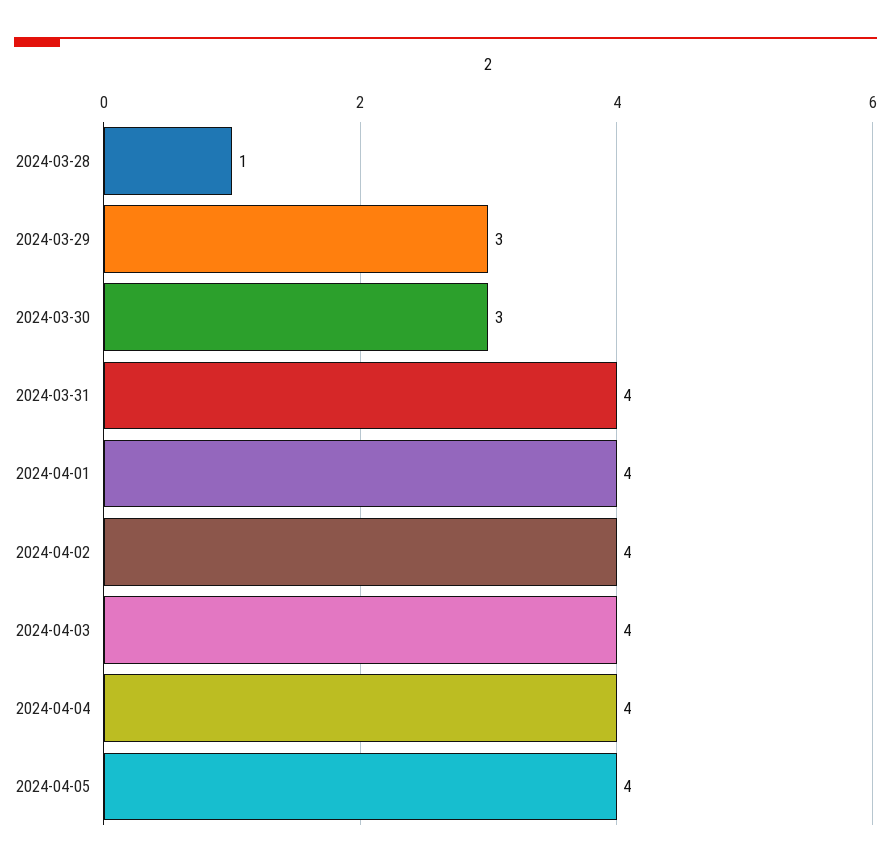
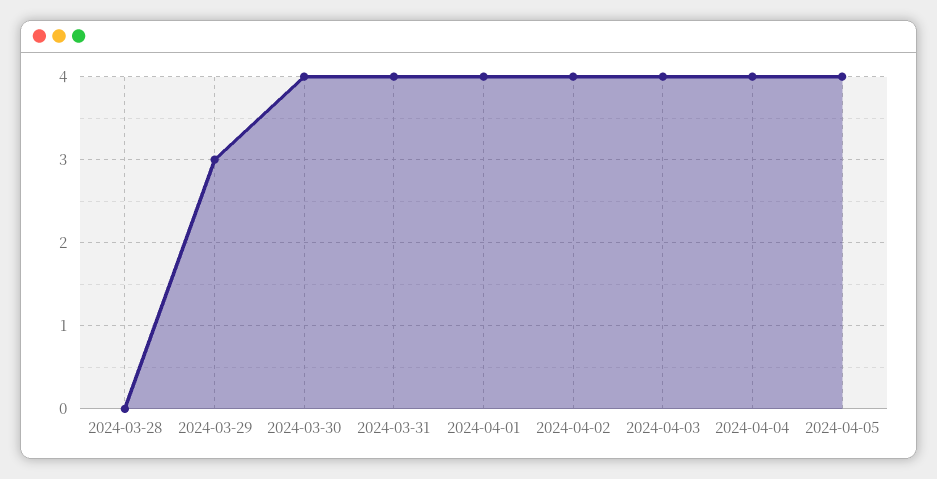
2024-03-28: 1 -> 0
2024-03-30: 3 -> 4

